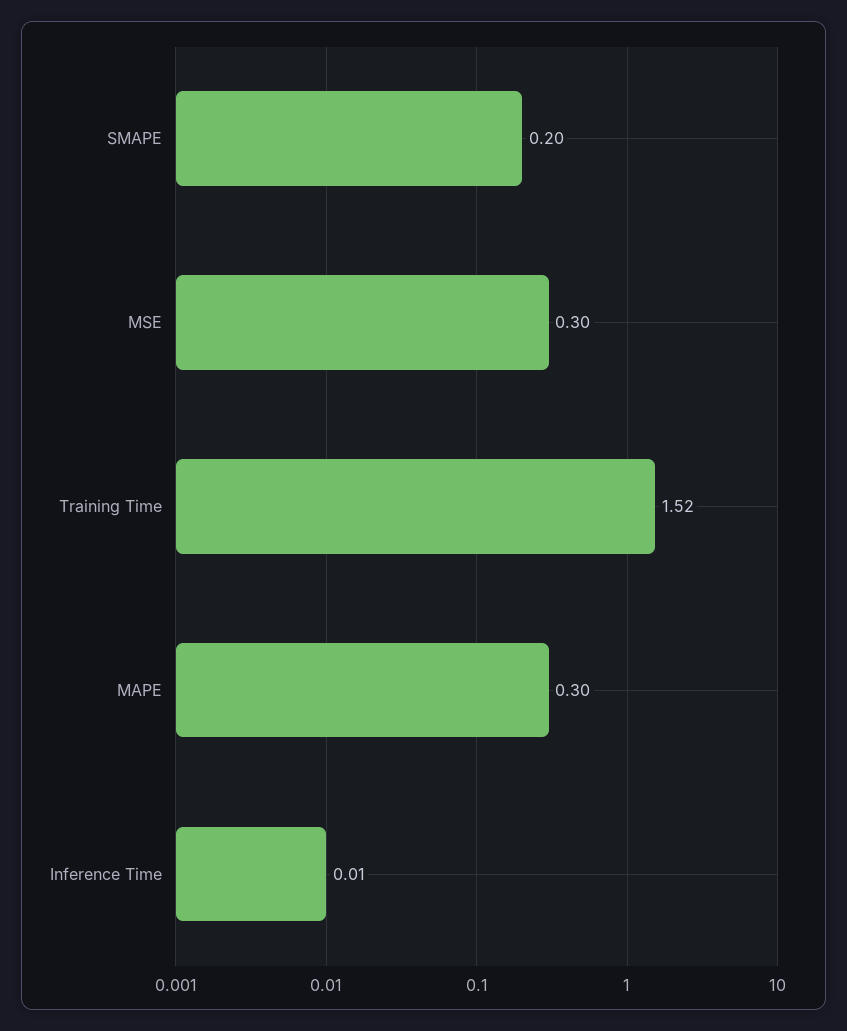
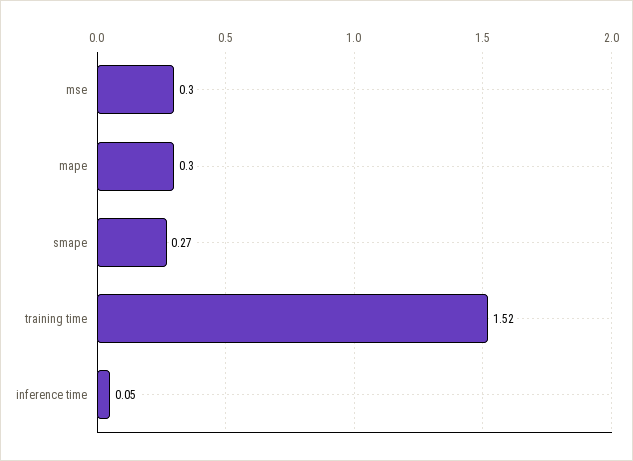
SMAPE: 0.2 -> 0.27
Inference Time: 0.01 -> 0.05

